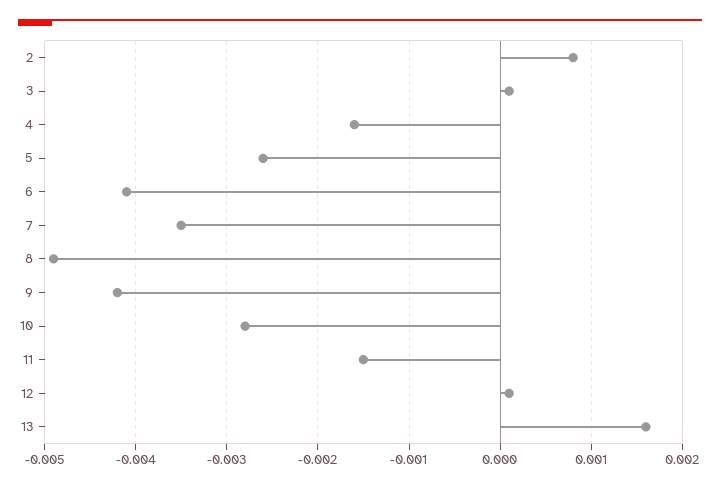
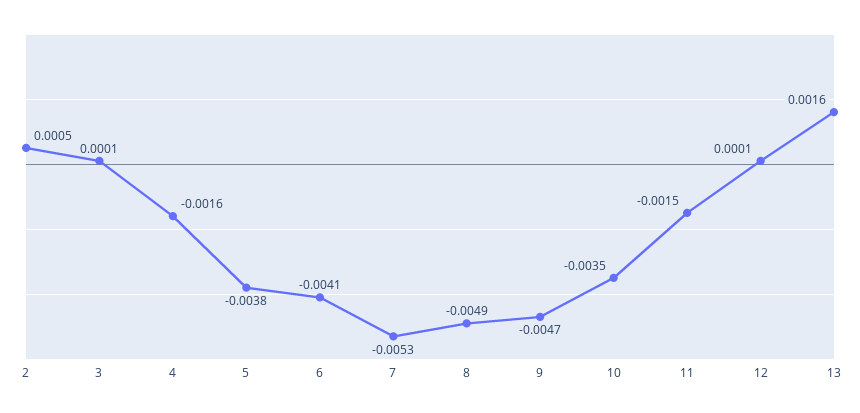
2: 0.0008 -> 0.0005
5: -0.0026 -> -0.0038
7: -0.0035 -> -0.0053
9: -0.0042 -> -0.0047
10: -0.0028 -> -0.0035

